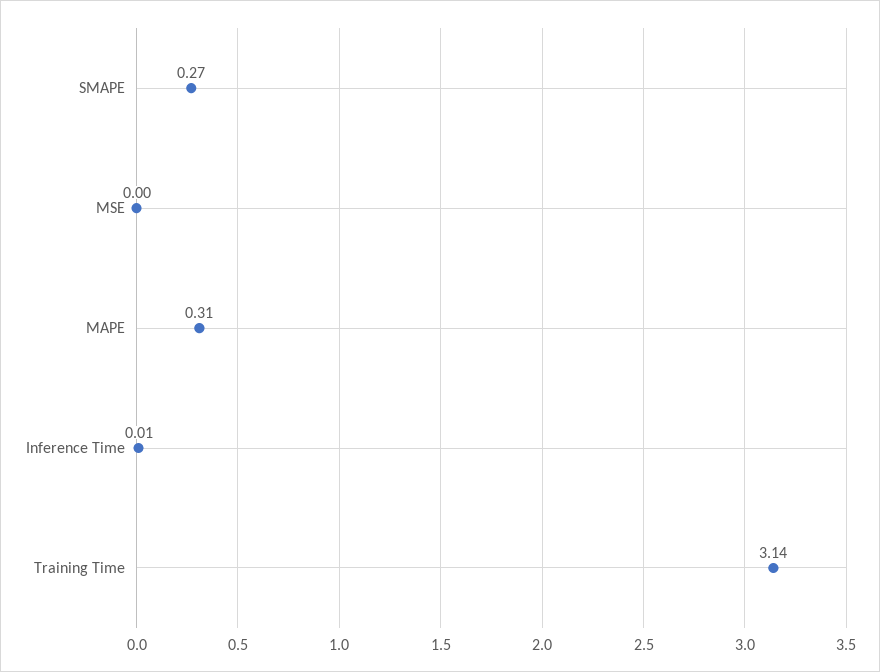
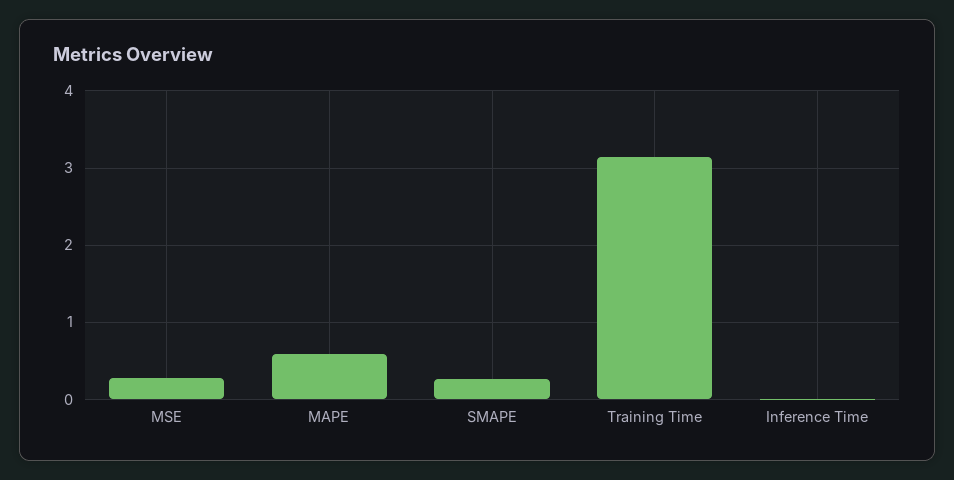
MSE: 0 -> 0.3
MAPE: 0.31 -> 0.6

